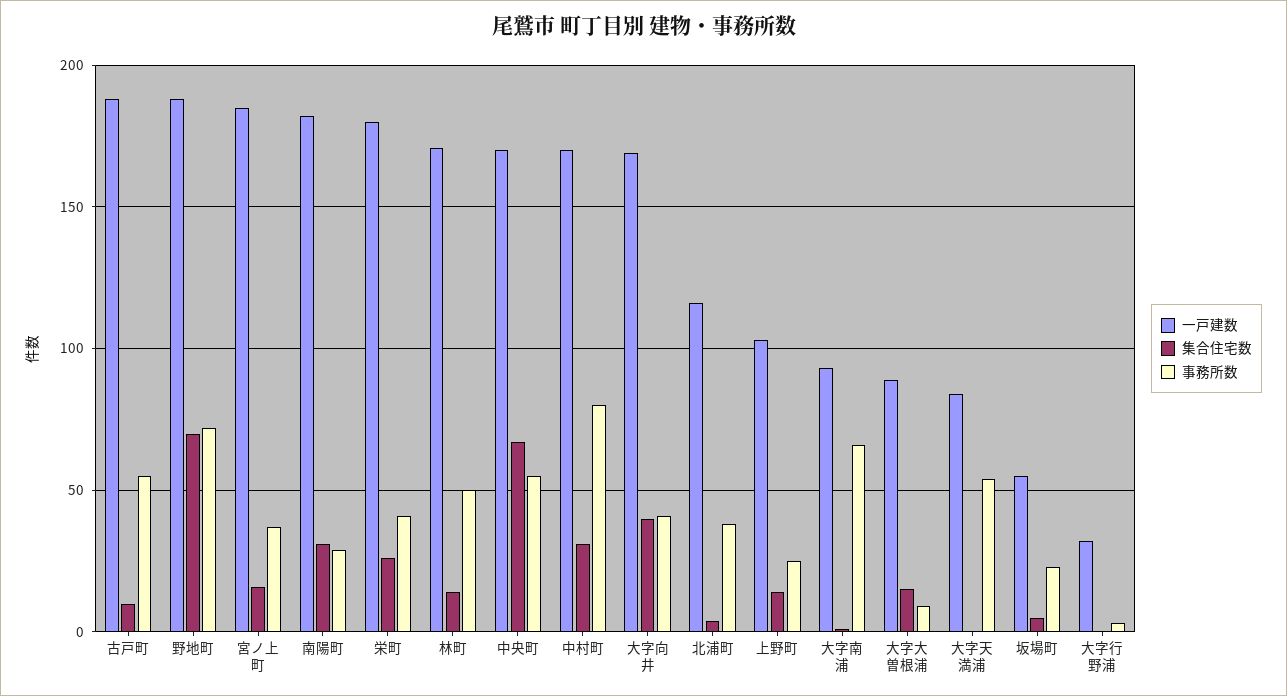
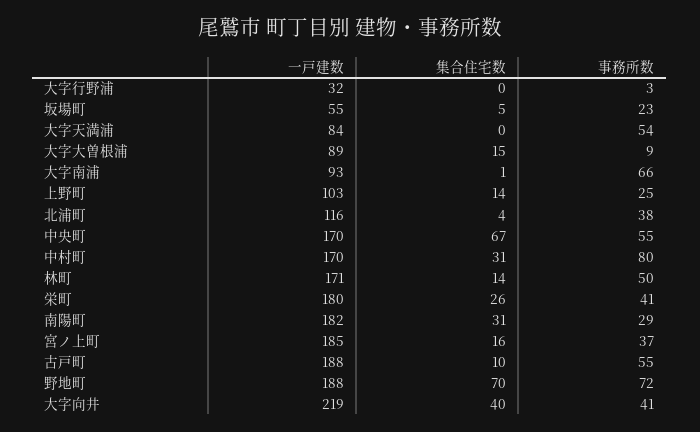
一戸建数, 大字向井: 170 -> 219

